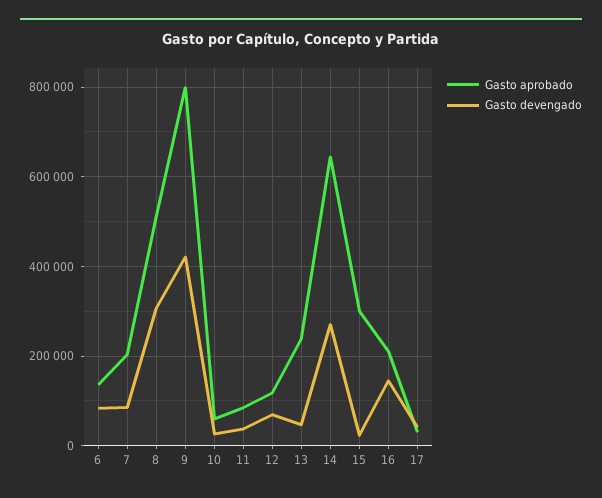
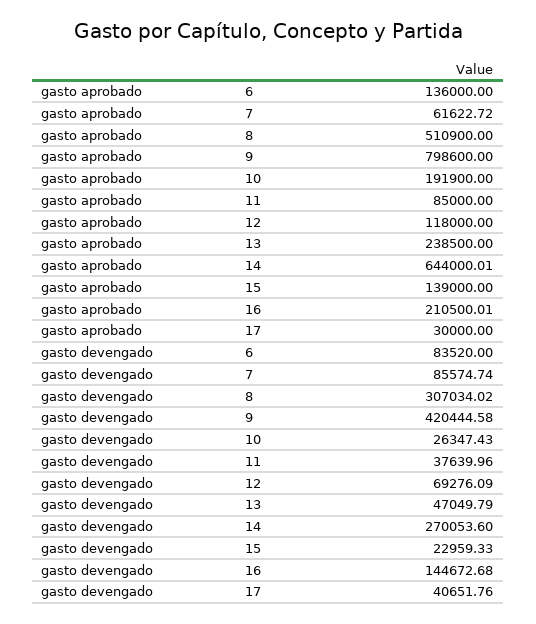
Gasto aprobado, 7: 200000 -> 61622.72
Gasto aprobado, 10: 60000 -> 191900
Gasto aprobado, 15: 300000 -> 139000

